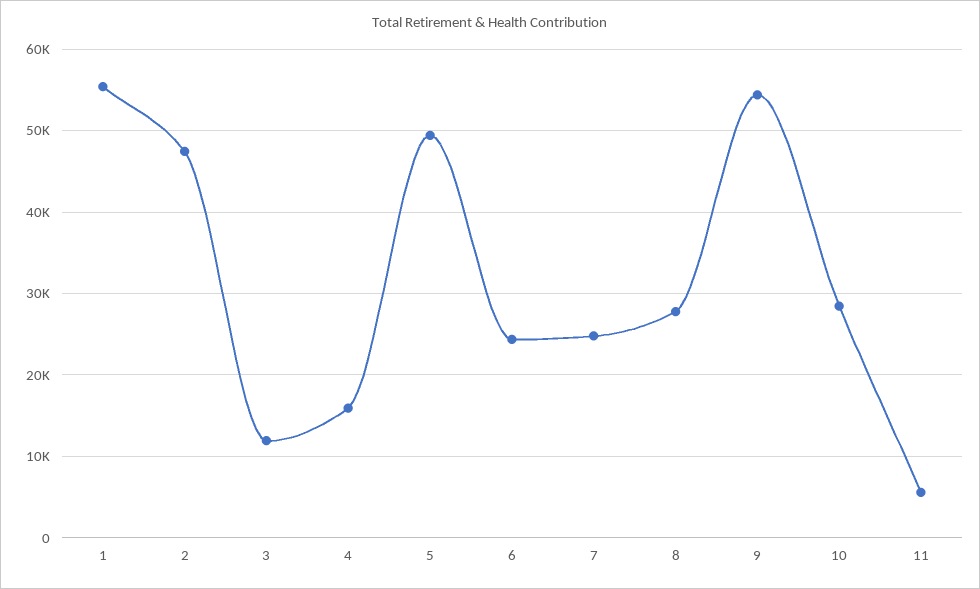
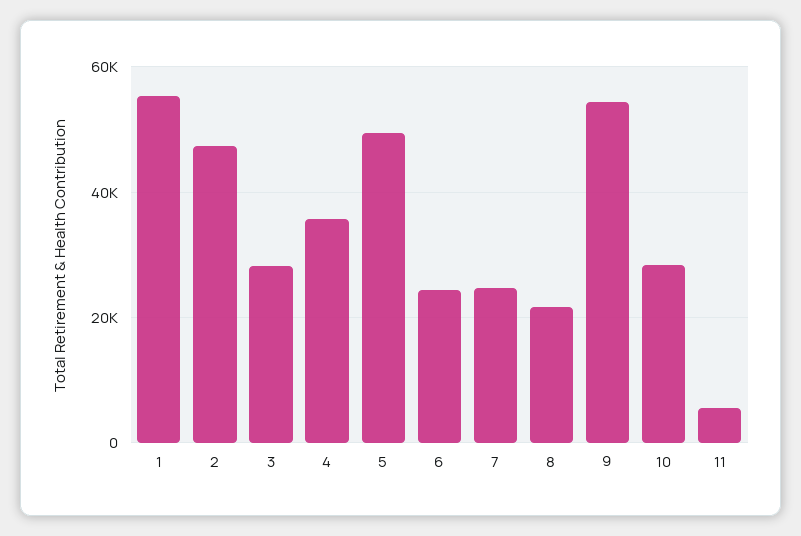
3: 12000 -> 28000
4: 16000 -> 36000
8: 28000 -> 22000

